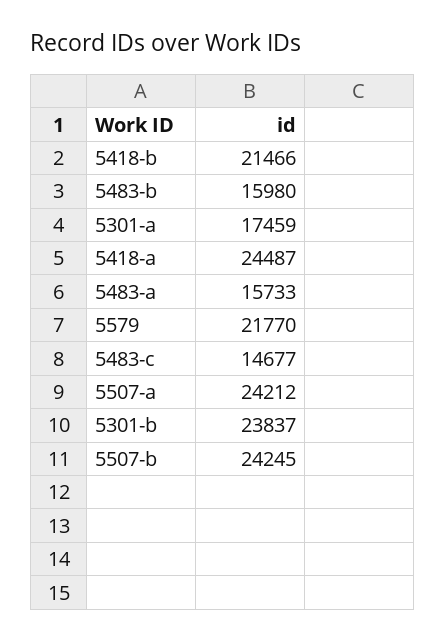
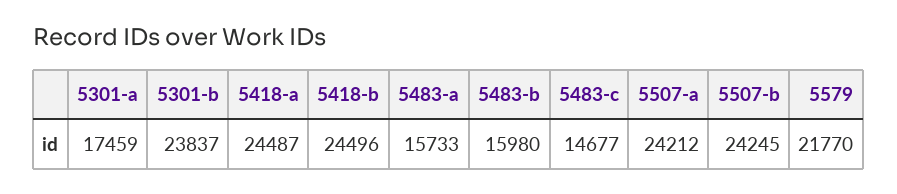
5418-b: 21466 -> 24496

